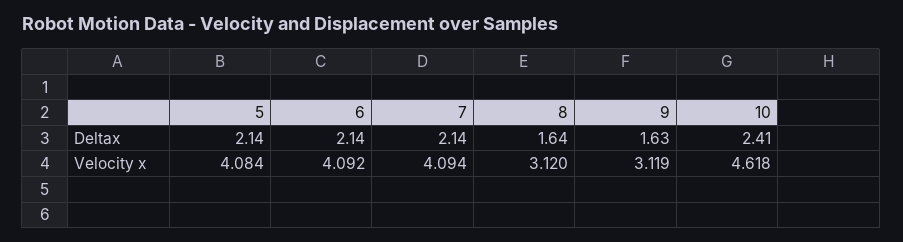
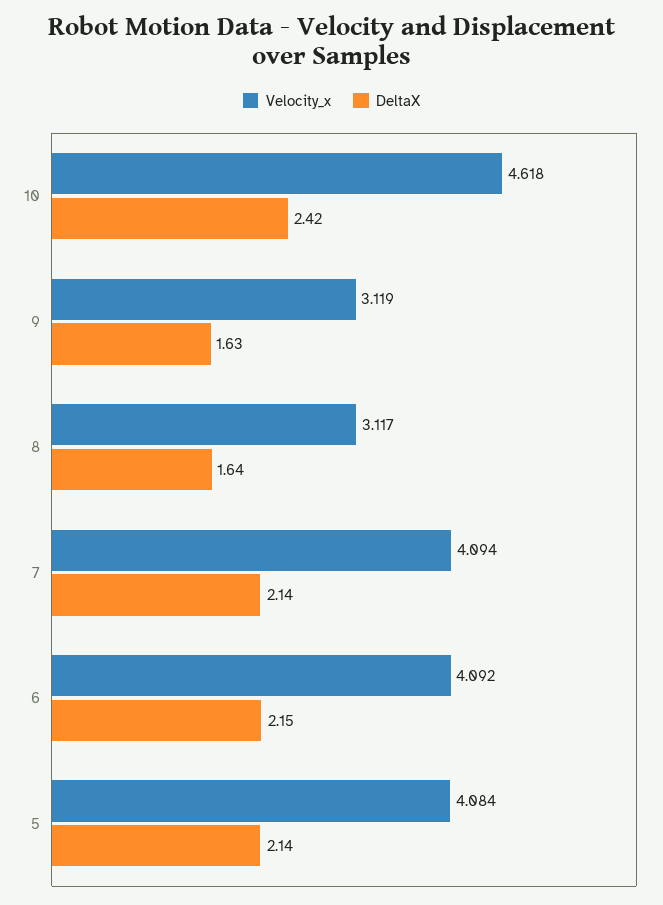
Deltax, 6: 2.14 -> 2.15
Deltax, 10: 2.41 -> 2.42
Velocity x, 8: 3.12 -> 3.117

